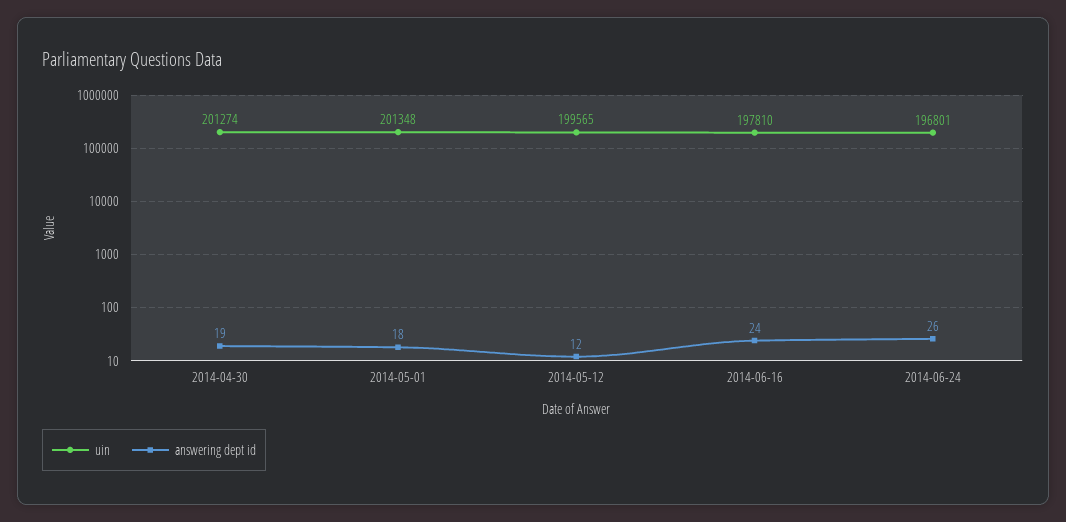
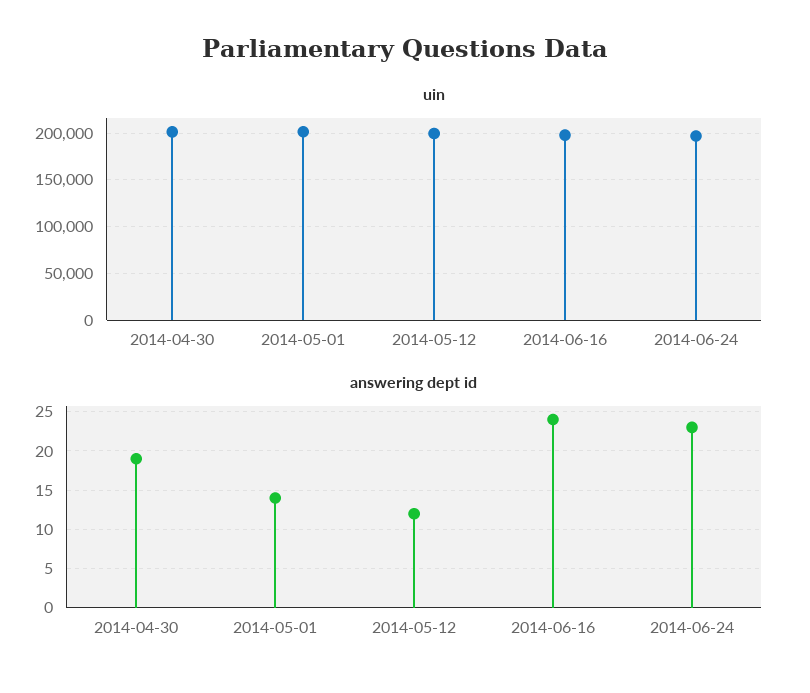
answering dept id, 2014-05-01: 18 -> 14
answering dept id, 2014-06-24: 26 -> 23

